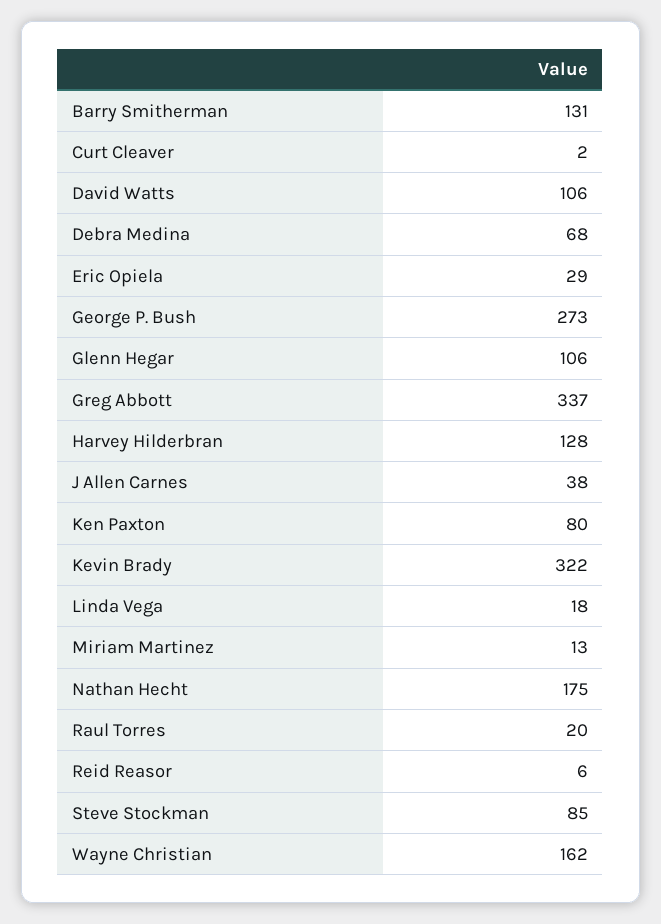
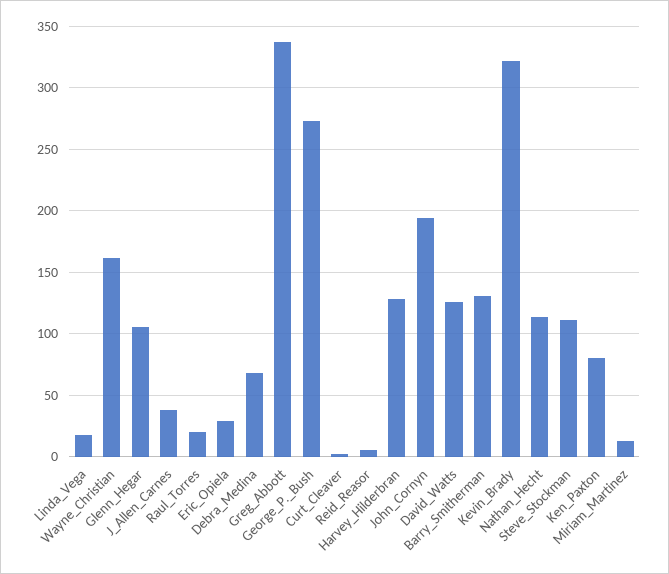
David Watts: 106 -> 125
Nathan Hecht: 175 -> 115
Steve Stockman: 85 -> 110
John_Cornyn: none -> 195

